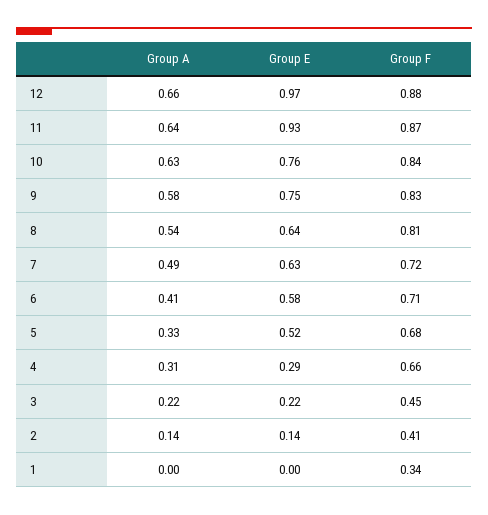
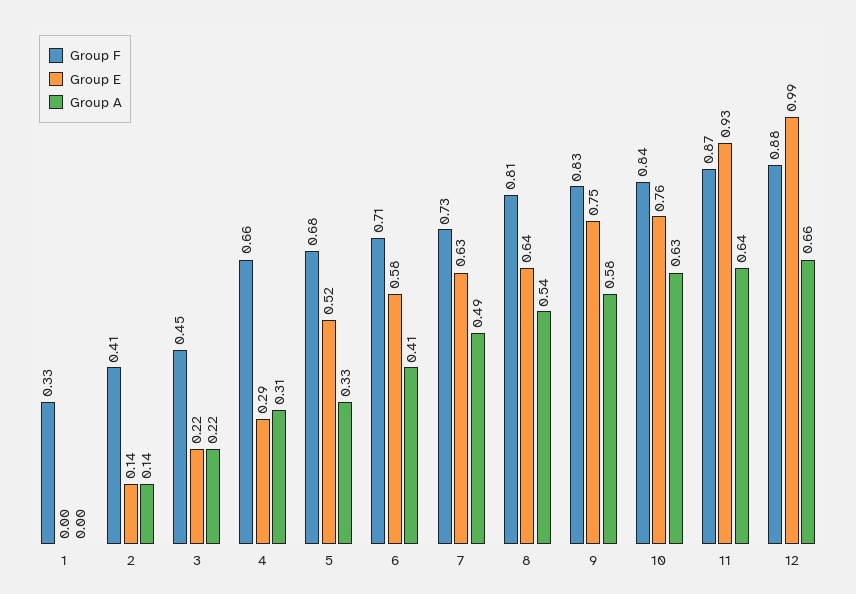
Group E, 12: 0.97 -> 0.99
Group F, 7: 0.72 -> 0.73
Group F, 1: 0.34 -> 0.33

